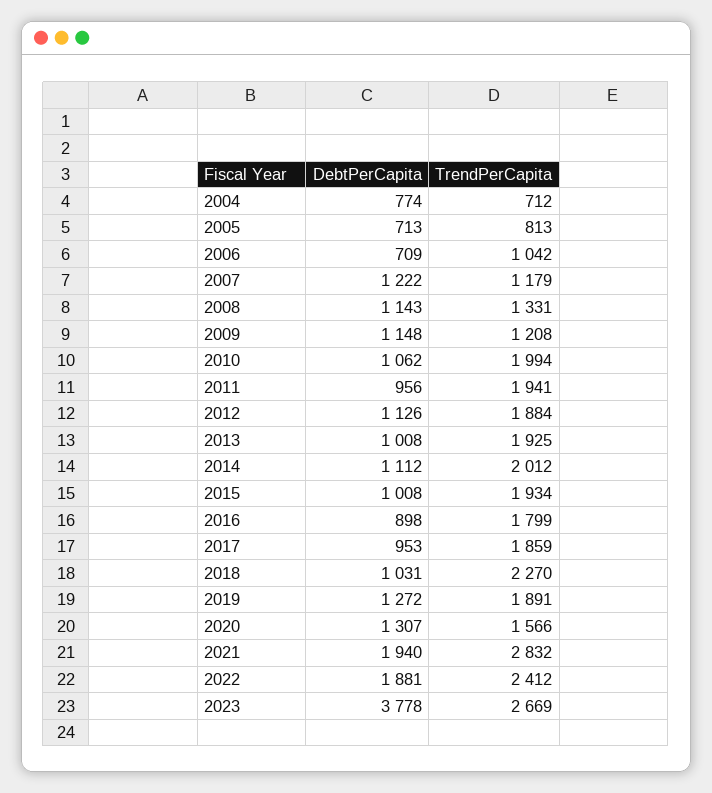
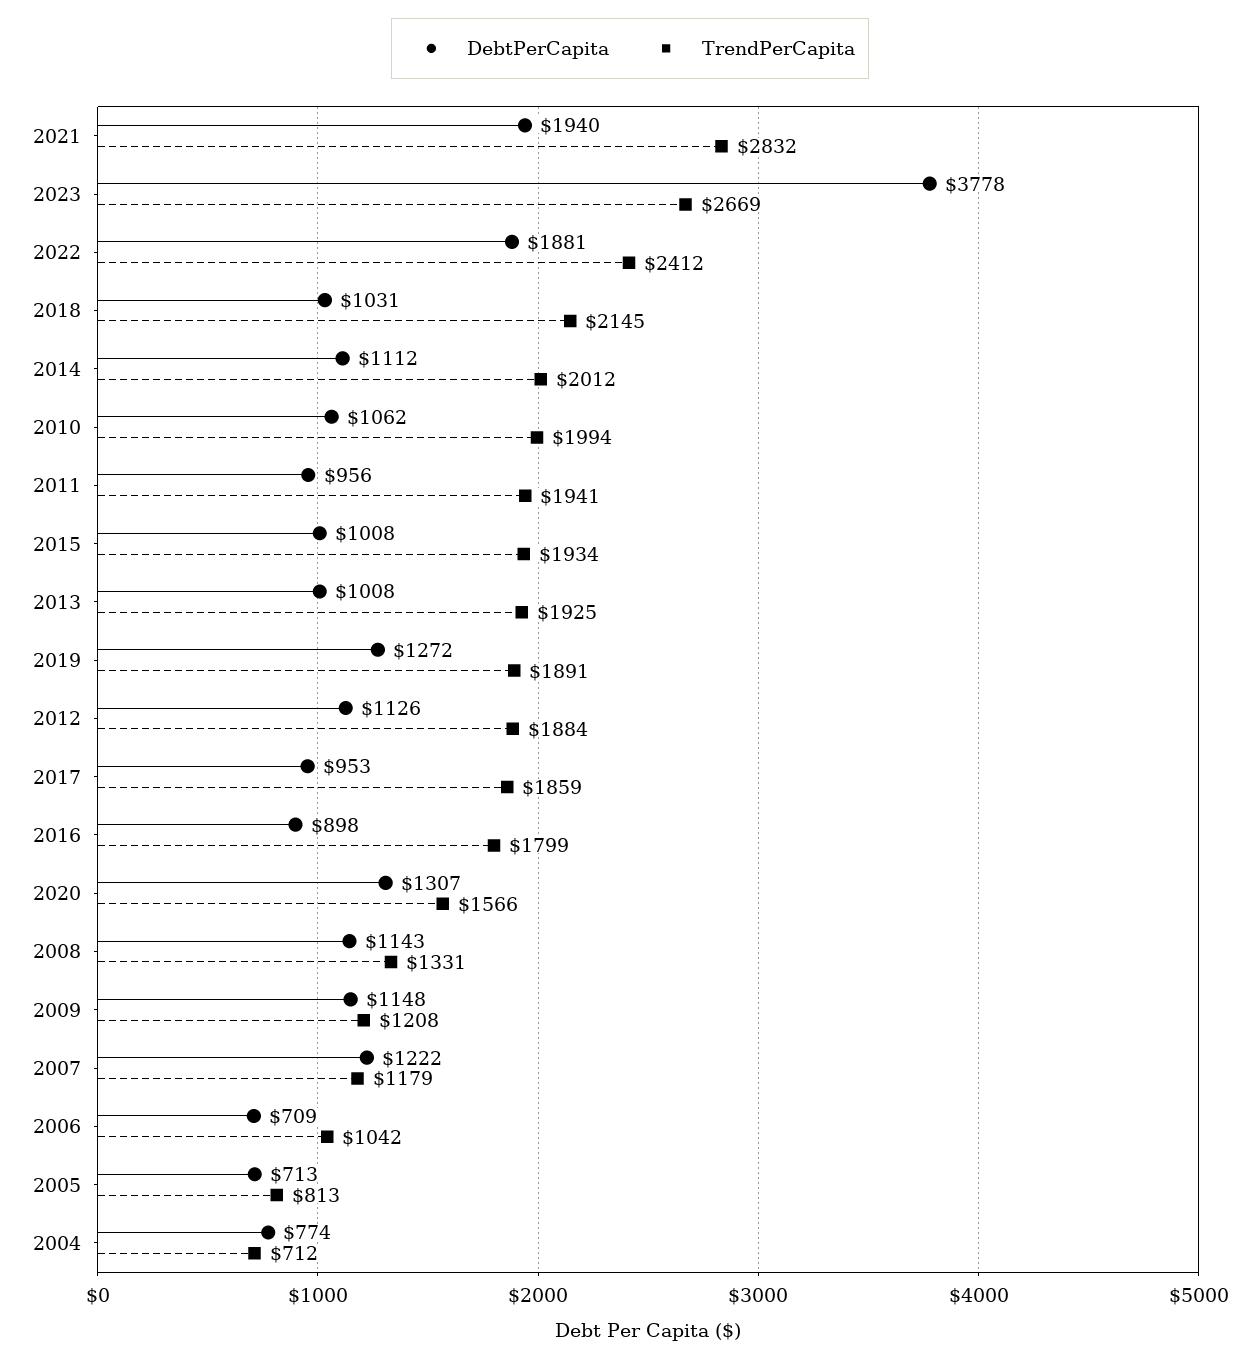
TrendPerCapita, 2018: 2270 -> 2145

